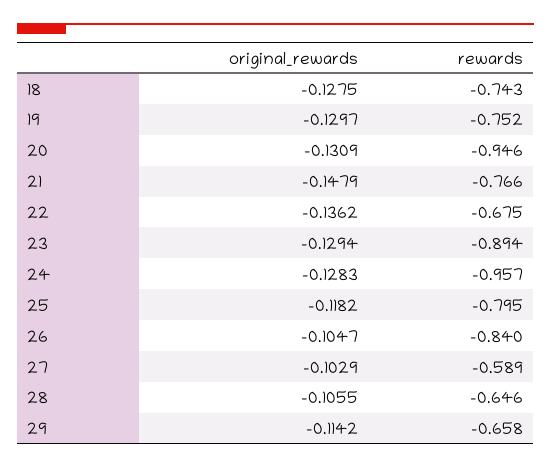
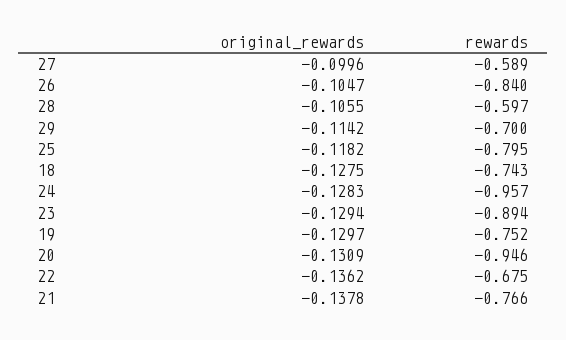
original_rewards, 21: -0.1479 -> -0.1378
original_rewards, 27: -0.1029 -> -0.0996
rewards, 28: -0.646 -> -0.597
rewards, 29: -0.658 -> -0.7

